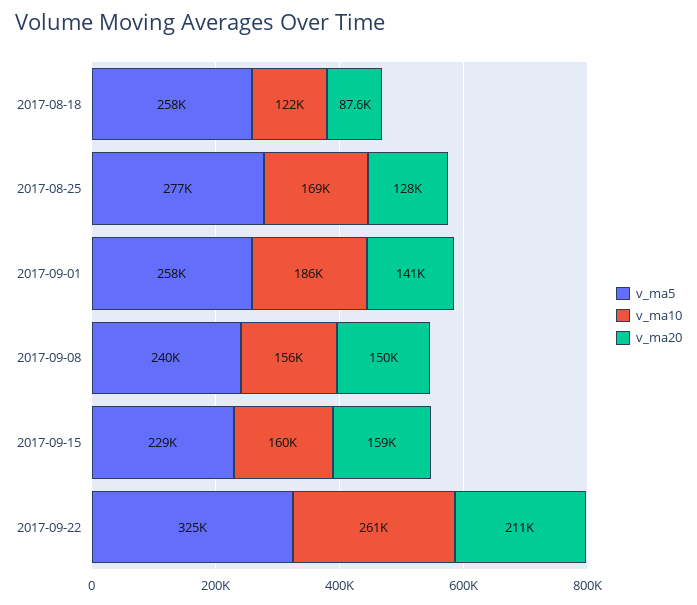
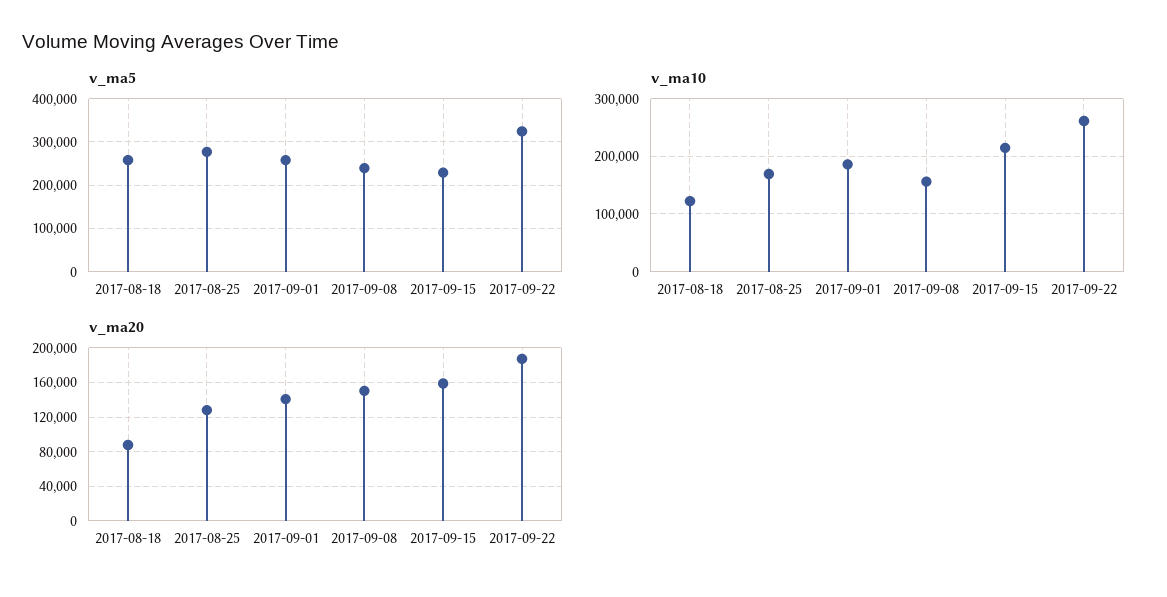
v_ma10, 2017-09-15: 160000 -> 220000
v_ma20, 2017-09-22: 211000 -> 190000

